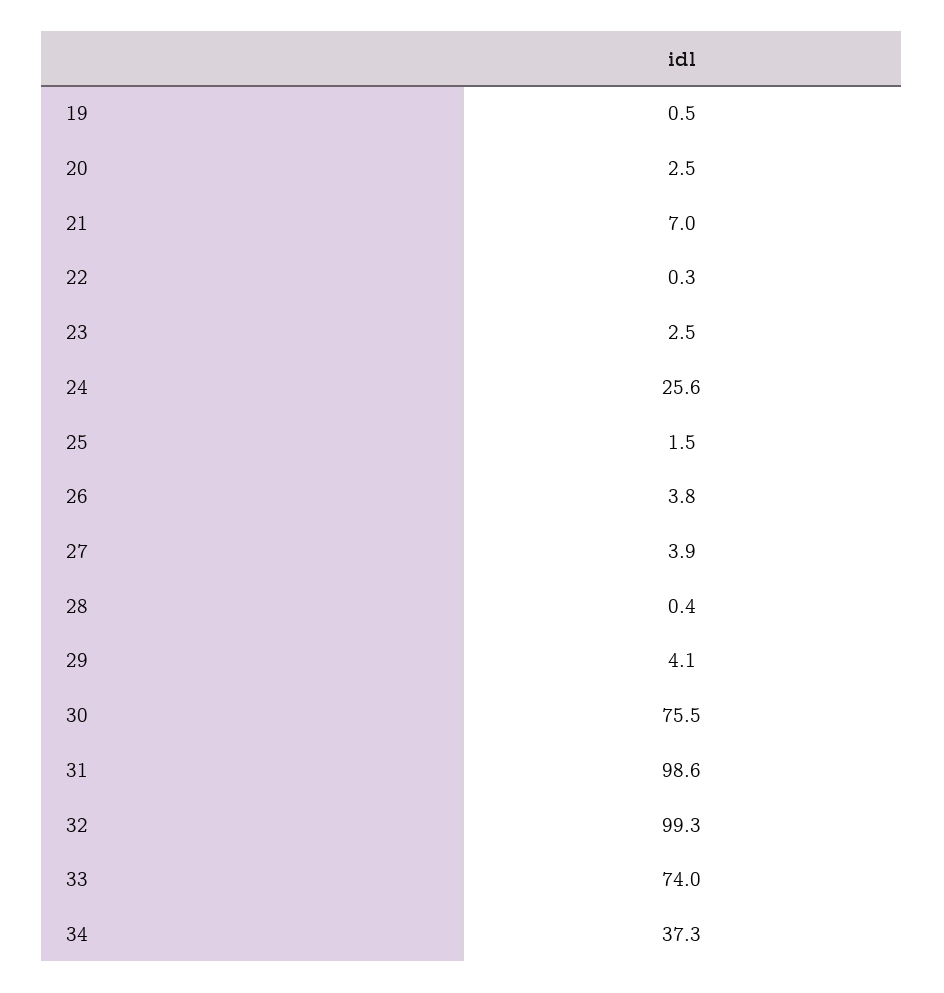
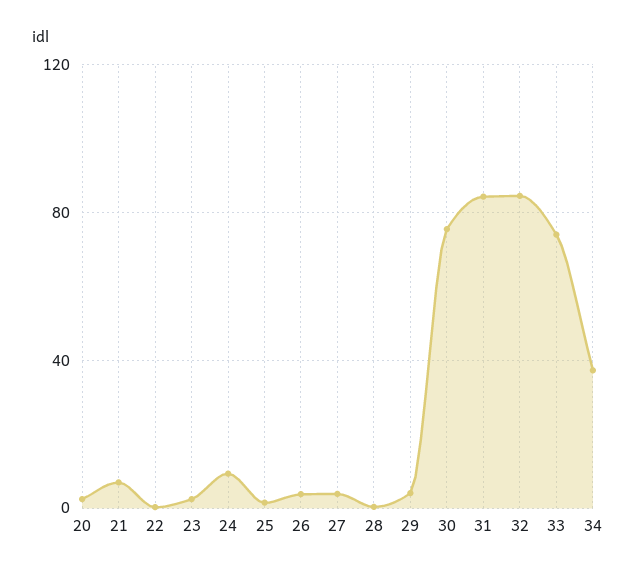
19: 0.5 -> none
24: 25.6 -> 10
31: 98.6 -> 85
32: 99.3 -> 85

